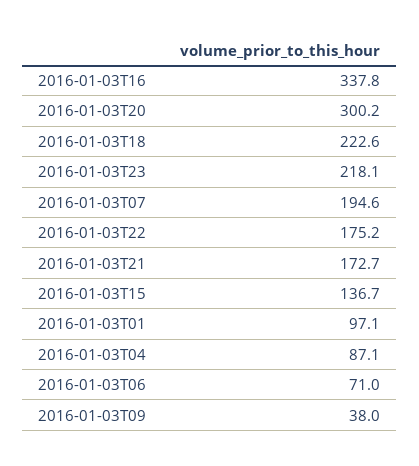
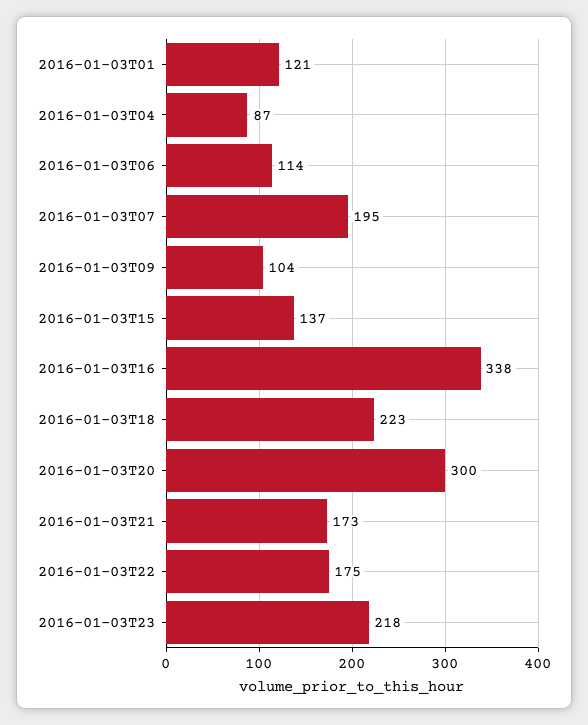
2016-01-03T01: 97.1 -> 121
2016-01-03T06: 71 -> 114
2016-01-03T09: 38 -> 104

